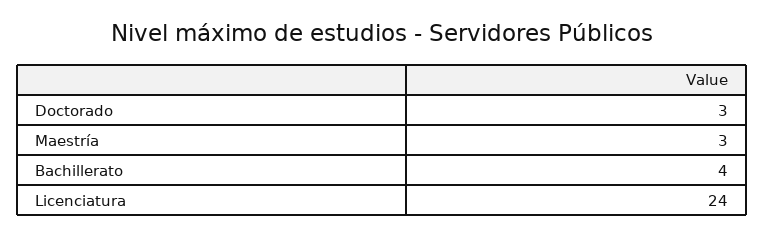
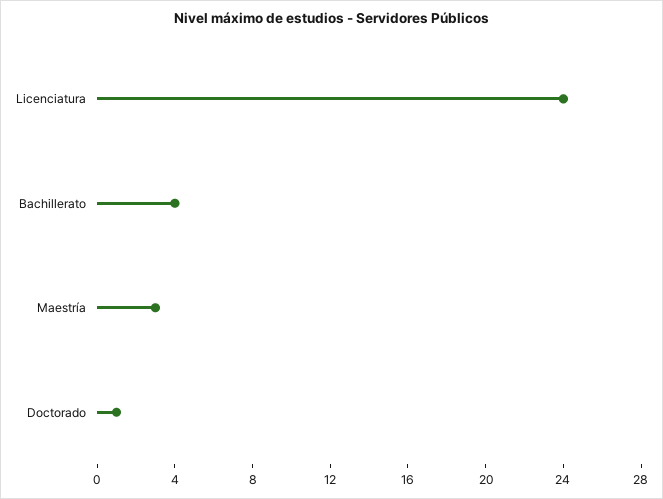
Doctorado: 3 -> 1

